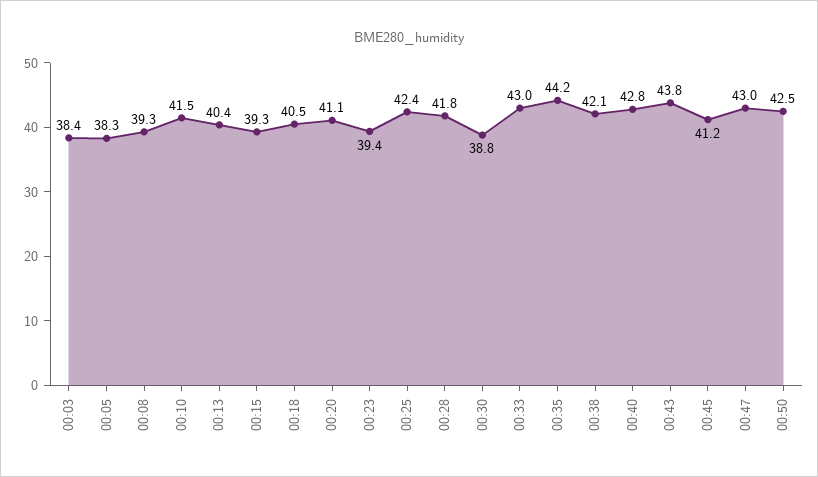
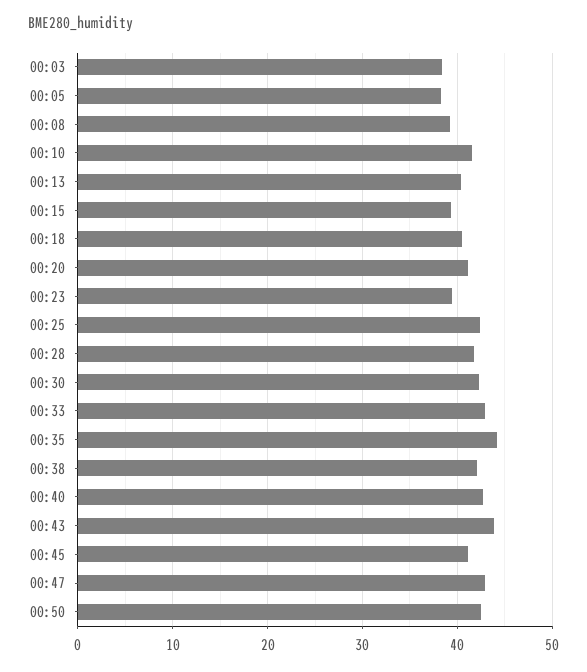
00:30: 38.8 -> 42

